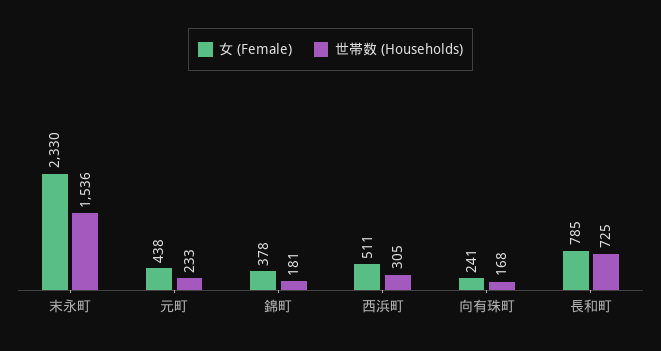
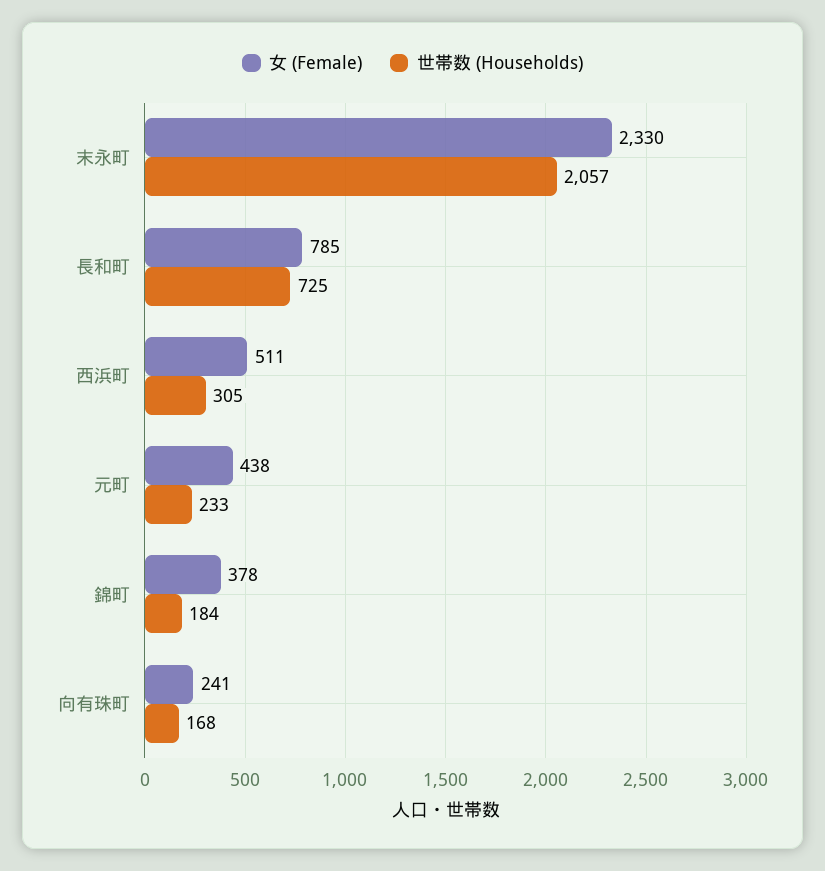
世帯数 (Households), 末永町: 1536 -> 2057
世帯数 (Households), 錦町: 181 -> 184

